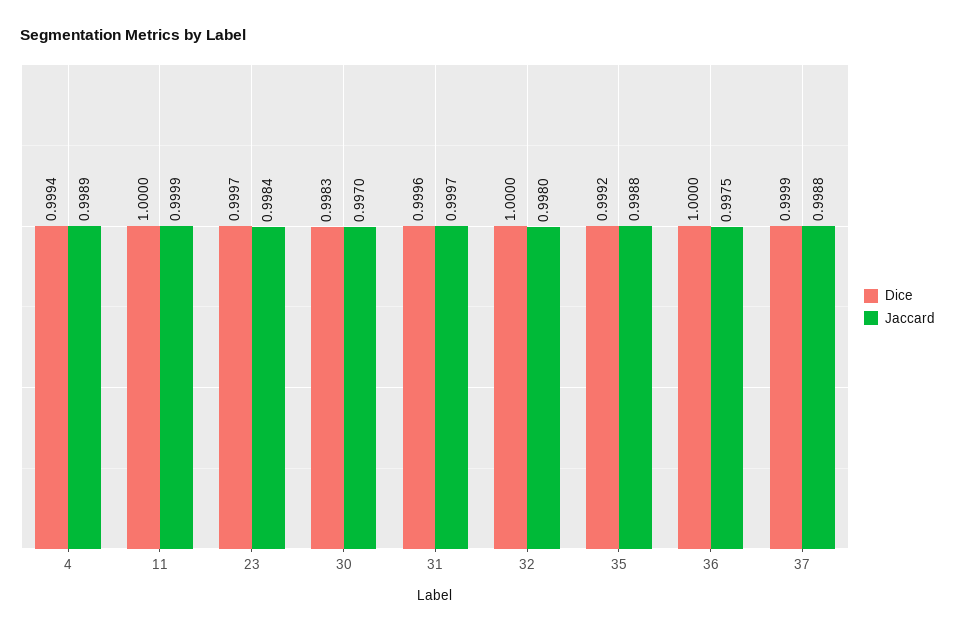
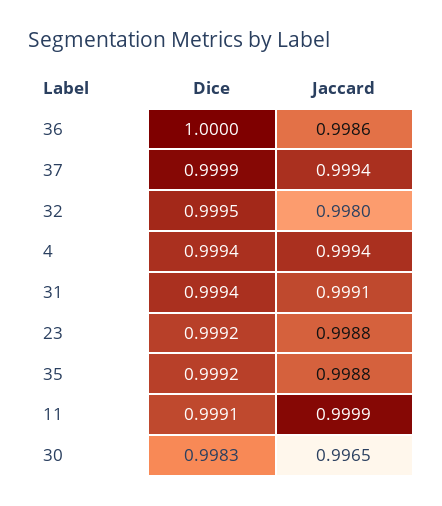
Jaccard, 4: 0.9989 -> 0.9994
Dice, 11: 1 -> 0.9991
Dice, 23: 0.9997 -> 0.9992
Jaccard, 23: 0.9984 -> 0.9988
Jaccard, 30: 0.997 -> 0.9965
Dice, 31: 0.9996 -> 0.9994
Jaccard, 31: 0.9997 -> 0.9991
Dice, 32: 1 -> 0.9995
Jaccard, 36: 0.9975 -> 0.9986
Jaccard, 37: 0.9988 -> 0.9994

